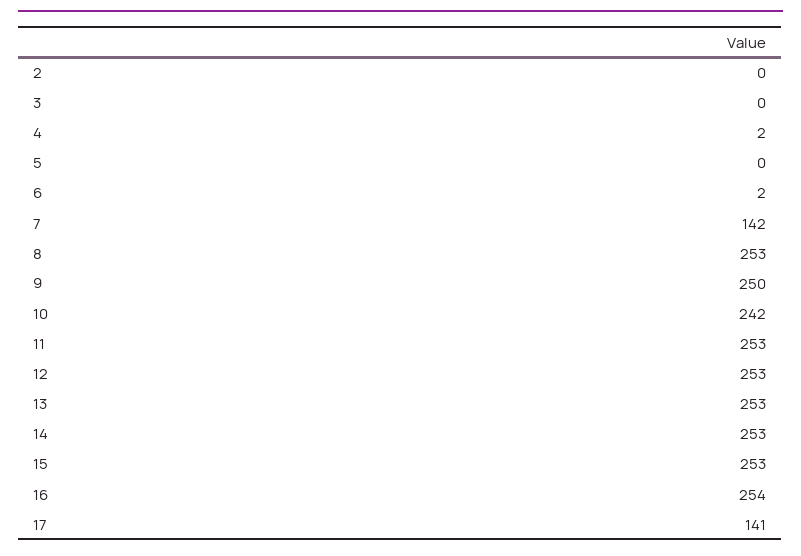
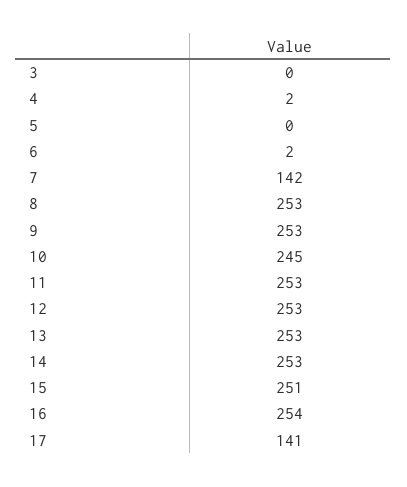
2: 0 -> none
9: 250 -> 253
10: 242 -> 245
15: 253 -> 251

